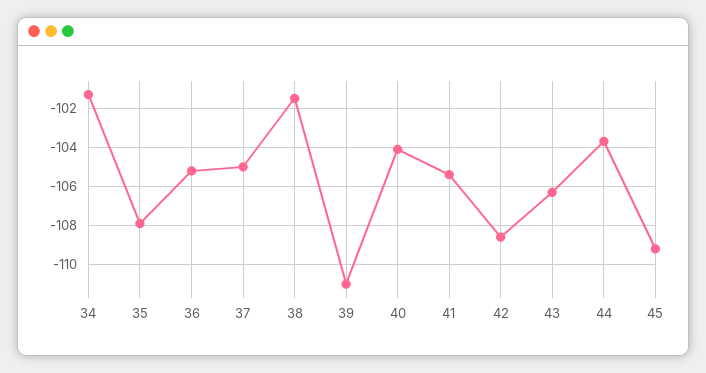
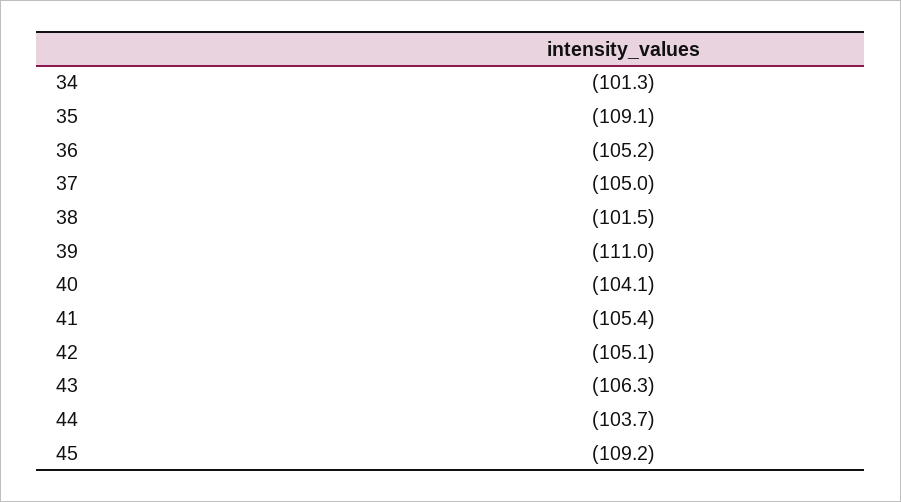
35: -108 -> -109.1
42: -108.5 -> -105.1

